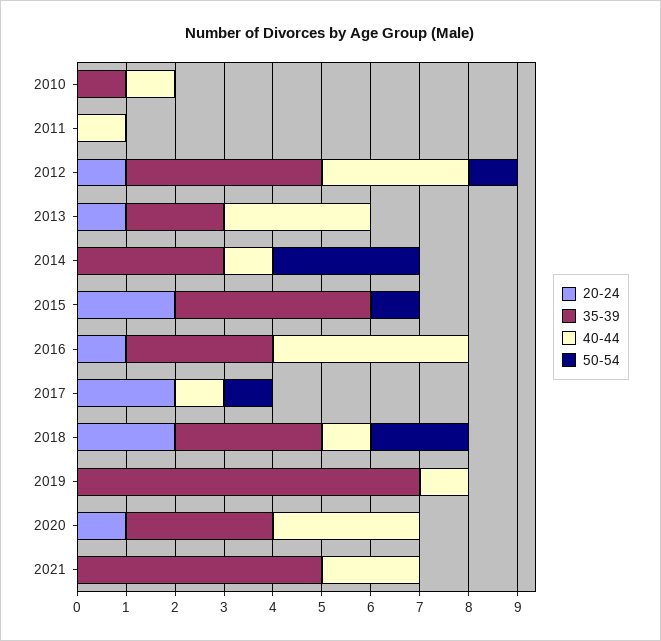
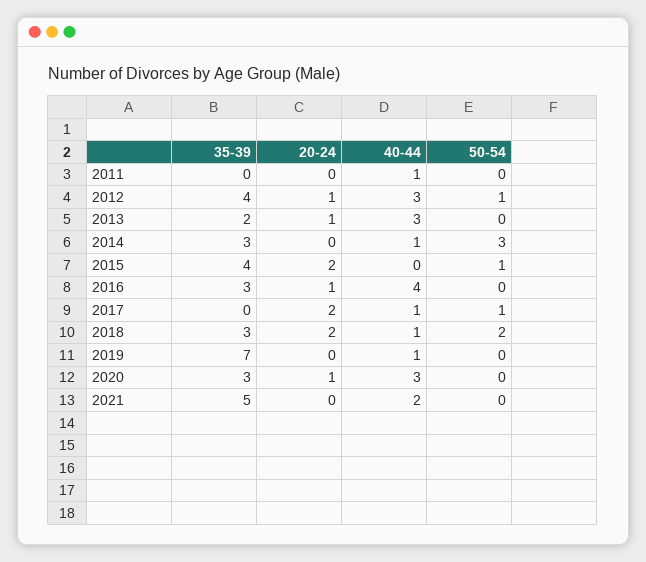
20-24, 2010: 0 -> none
35-39, 2010: 1 -> none
40-44, 2010: 1 -> none
50-54, 2010: 0 -> none

